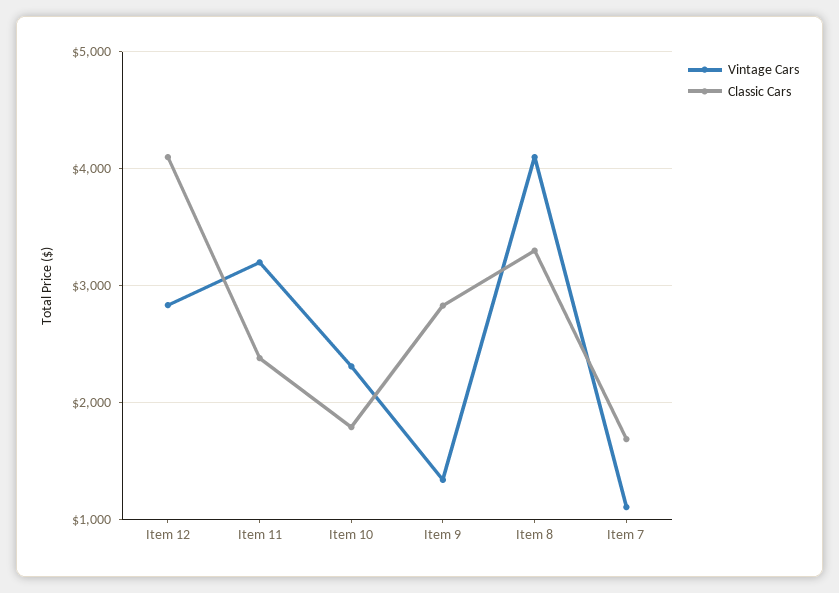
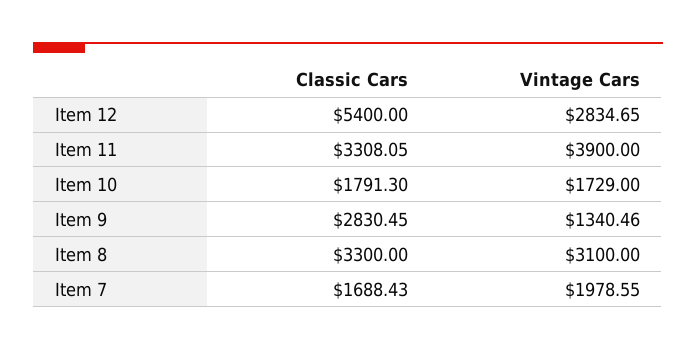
Classic Cars, Item 12: 4100 -> 5400
Vintage Cars, Item 11: 3200 -> 3900
Classic Cars, Item 11: 2400 -> 3308.05
Vintage Cars, Item 10: 2300 -> 1729
Vintage Cars, Item 8: 4100 -> 3100
Vintage Cars, Item 7: 1100 -> 1978.55

